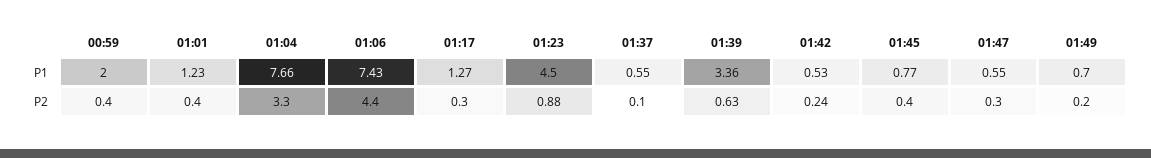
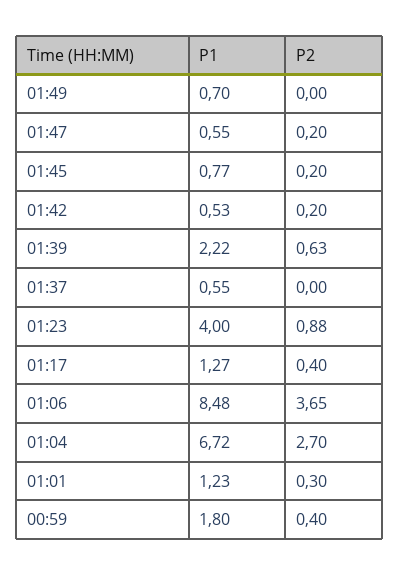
00:59, P1: 2 -> 1.8
01:04, P1: 7.66 -> 6.72
01:06, P1: 7.43 -> 8.48
01:23, P1: 4.5 -> 4
01:39, P1: 3.36 -> 2.22
01:01, P2: 0.4 -> 0.3
01:04, P2: 3.3 -> 2.7
01:06, P2: 4.4 -> 3.65
01:17, P2: 0.3 -> 0.4
01:37, P2: 0.1 -> 0
01:42, P2: 0.24 -> 0.2
01:45, P2: 0.4 -> 0.2
01:47, P2: 0.3 -> 0.2
01:49, P2: 0.2 -> 0

